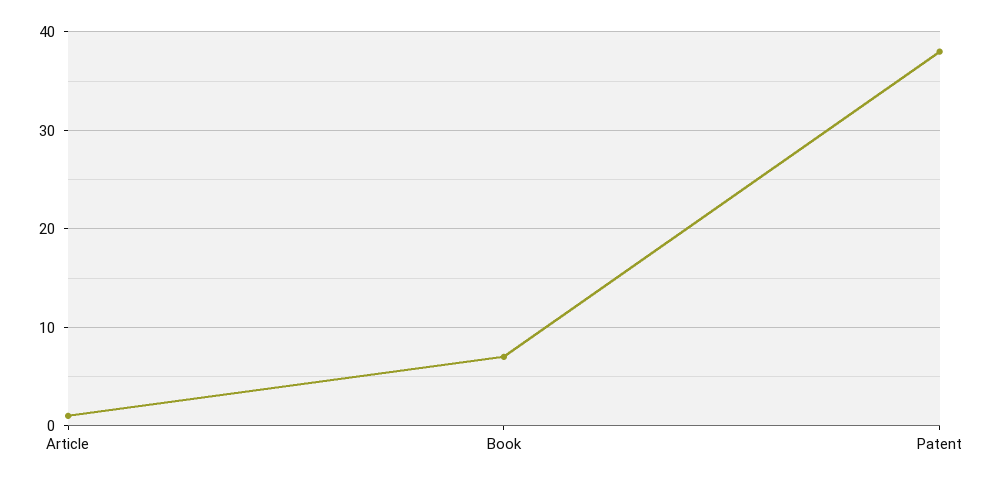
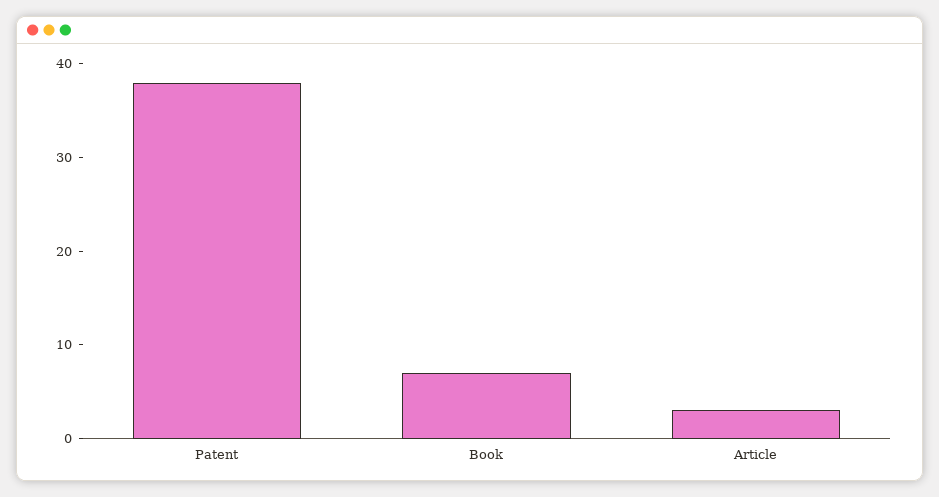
Article: 1 -> 3

